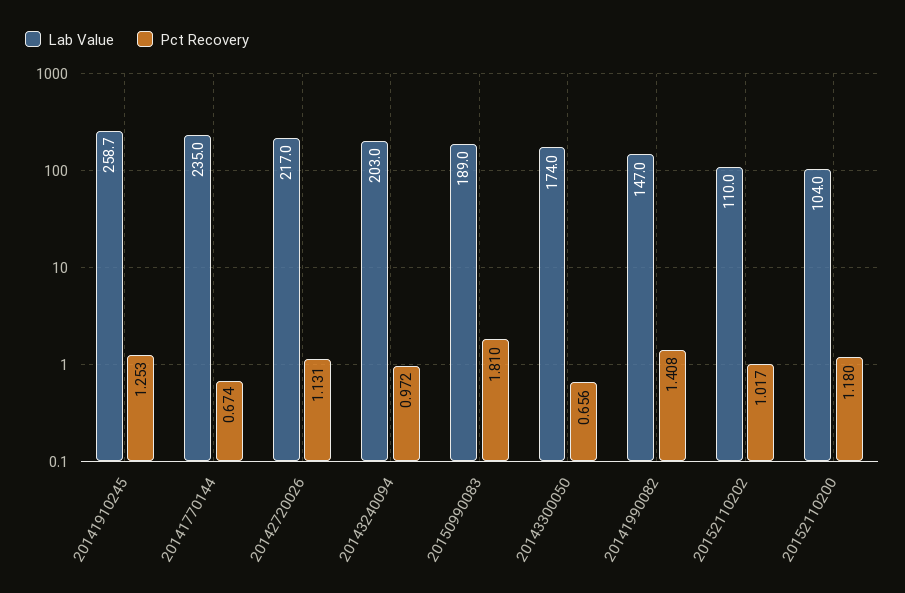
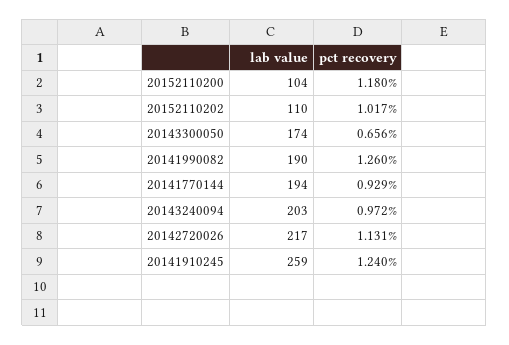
Lab Value, 20141910245: 258.7 -> 259
Pct Recovery, 20141910245: 1.253 -> 1.24
Lab Value, 20141770144: 235 -> 194
Pct Recovery, 20141770144: 0.674 -> 0.929
Lab Value, 20150990083: 189 -> none
Pct Recovery, 20150990083: 1.81 -> none
Lab Value, 20141990082: 147 -> 190
Pct Recovery, 20141990082: 1.408 -> 1.26

